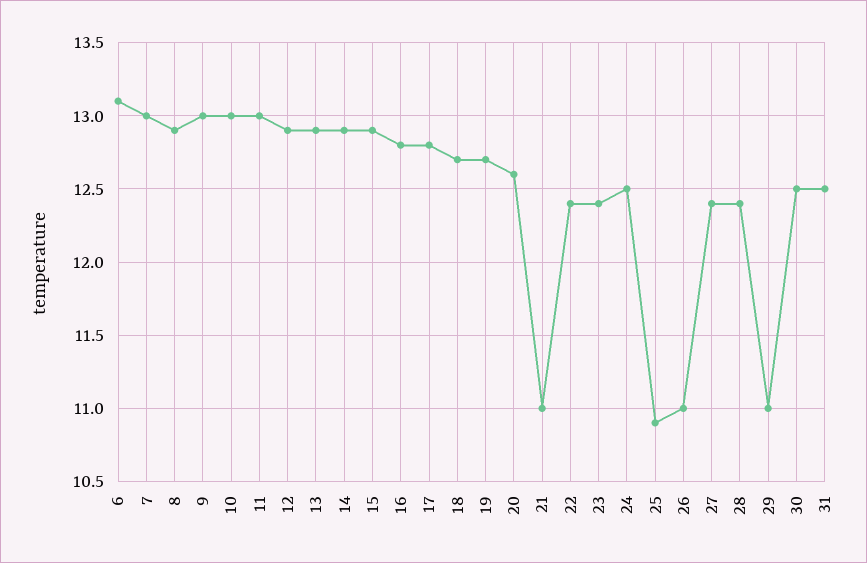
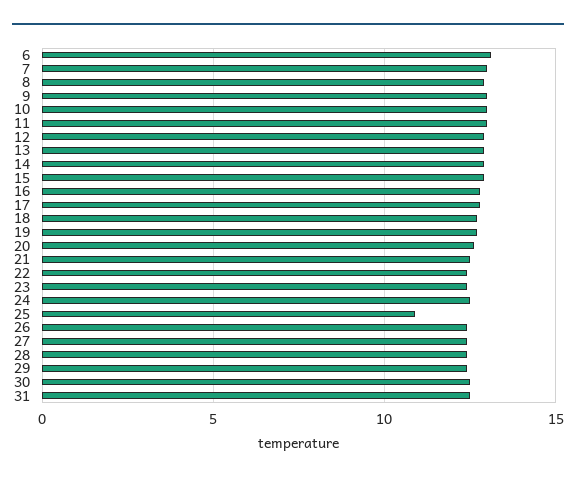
21: 11 -> 12.5
26: 11 -> 12.5
29: 11 -> 12.5

